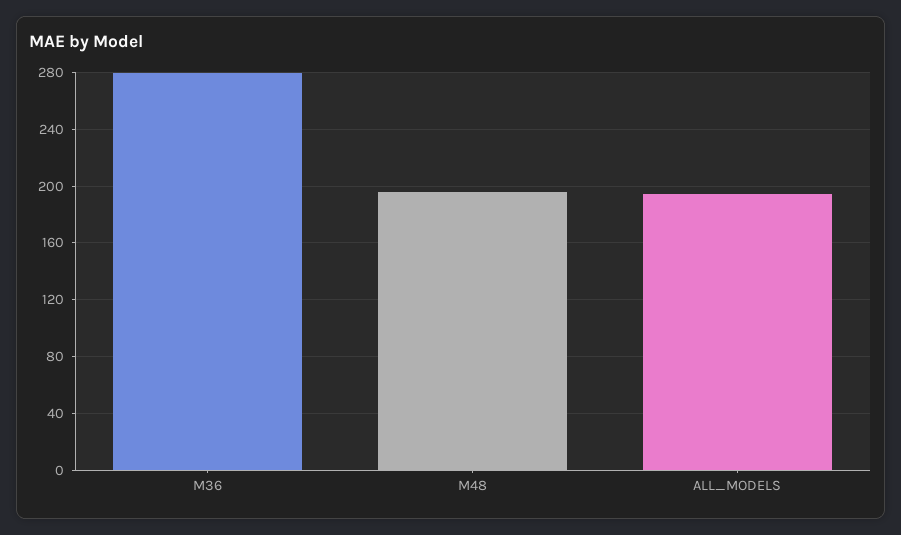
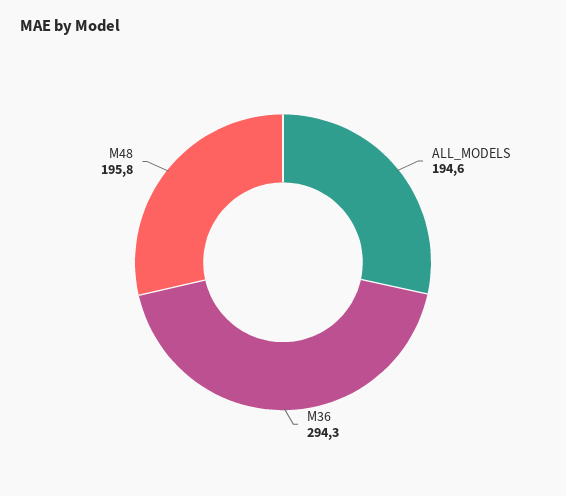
M36: 280 -> 294.3

